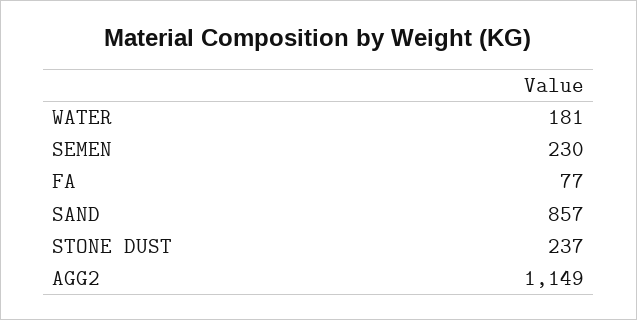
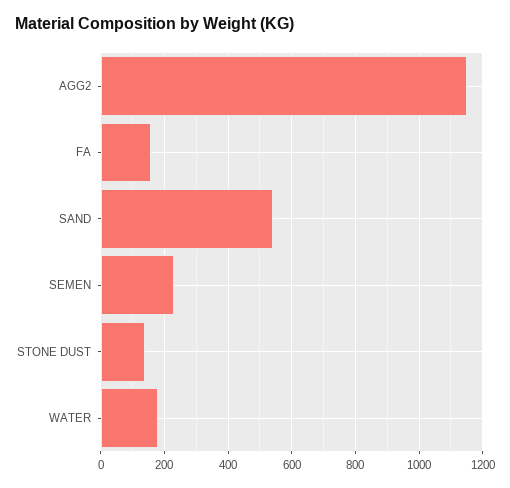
FA: 77 -> 160
SAND: 857 -> 540
STONE DUST: 237 -> 140

